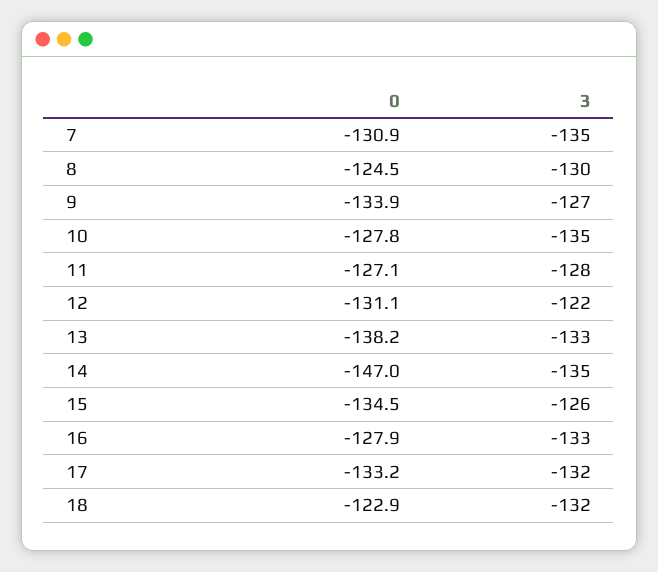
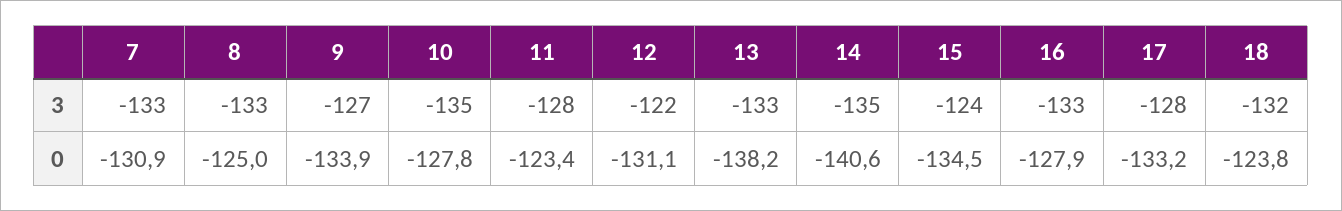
3, 7: -135 -> -133
0, 8: -124.5 -> -125
3, 8: -130 -> -133
0, 11: -127.1 -> -123.4
0, 14: -147 -> -140.6
3, 15: -126 -> -124
3, 17: -132 -> -128
0, 18: -122.9 -> -123.8

